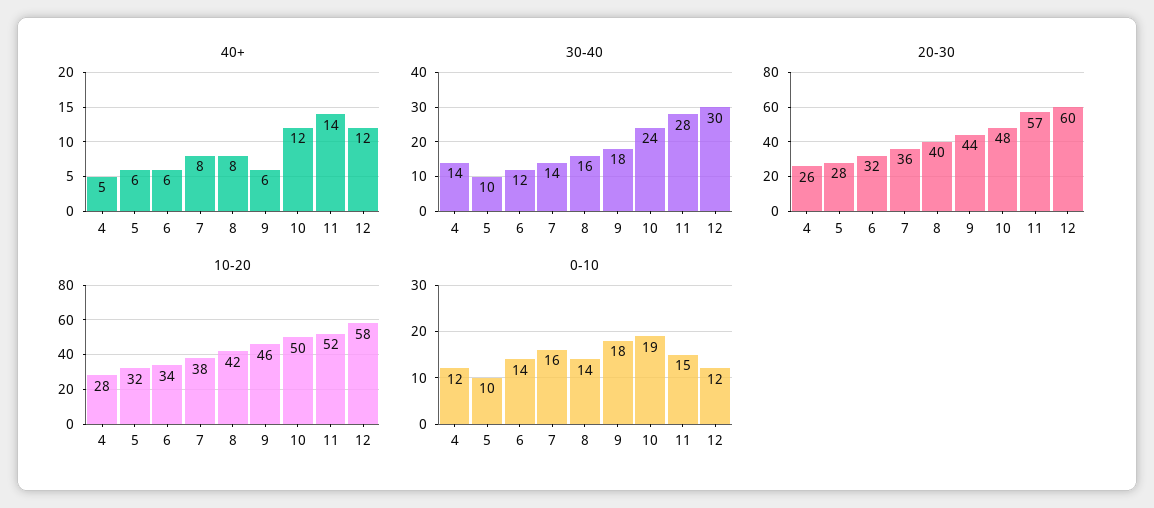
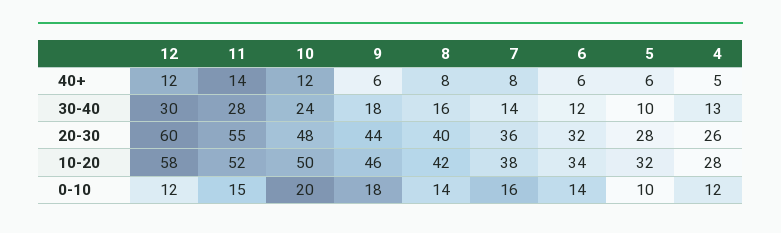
30-40, 4: 14 -> 13
20-30, 11: 57 -> 55
0-10, 10: 19 -> 20

